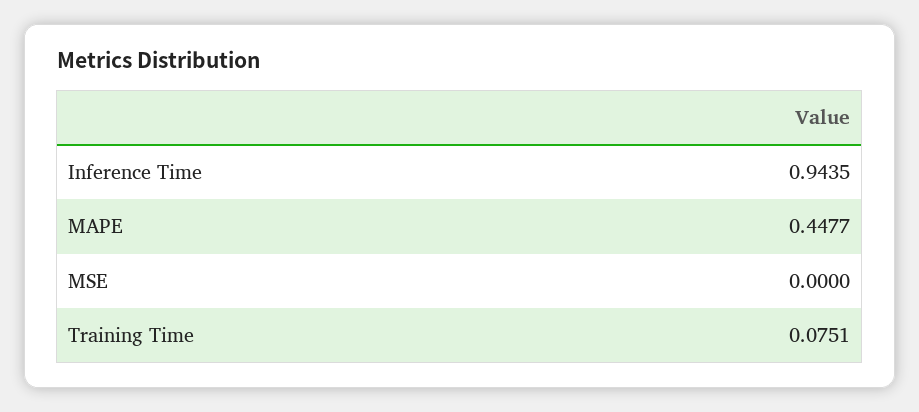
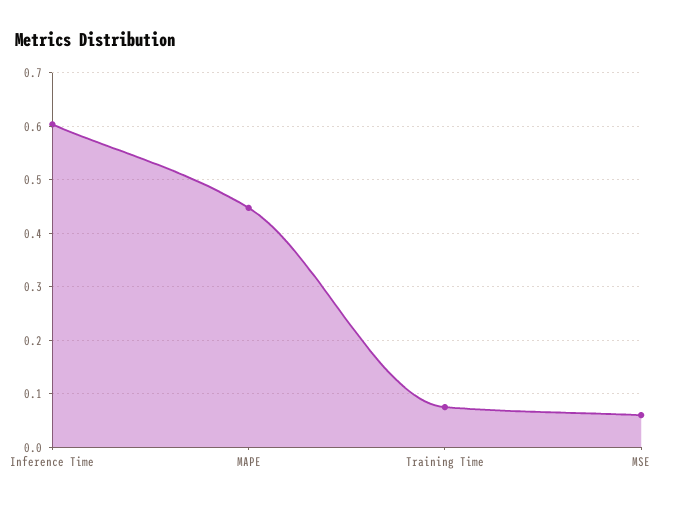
Inference Time: 0.9435 -> 0.6
MSE: 0 -> 0.06

